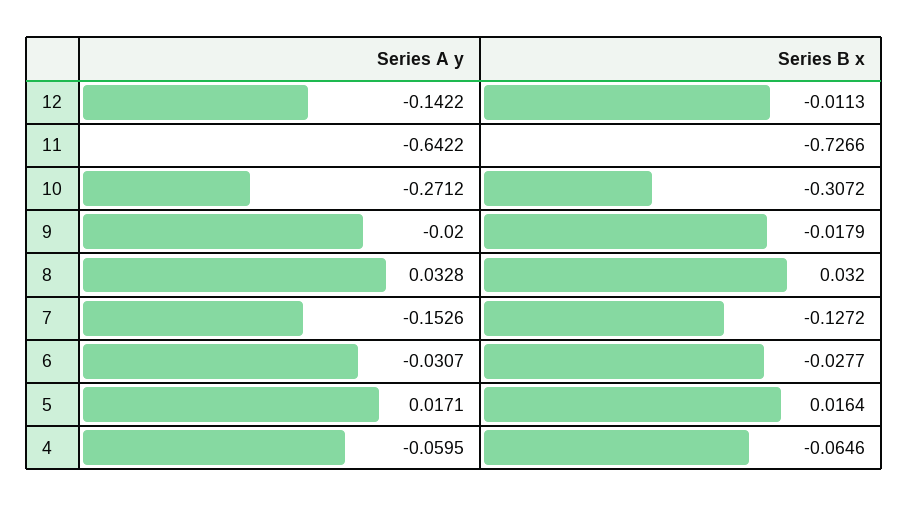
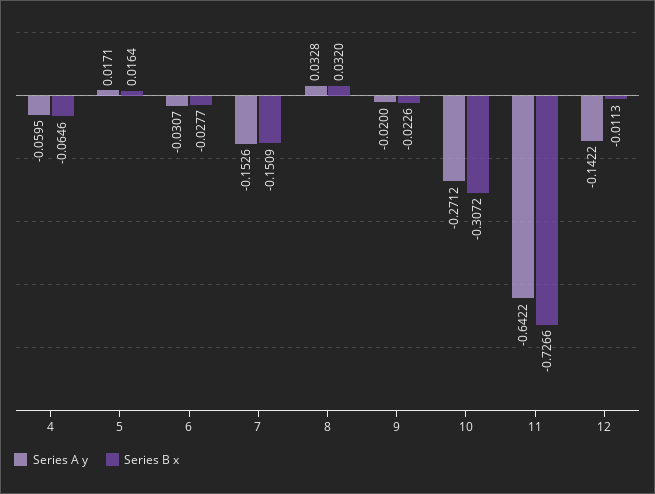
Series B x, 9: -0.0179 -> -0.0226
Series B x, 7: -0.1272 -> -0.1509

